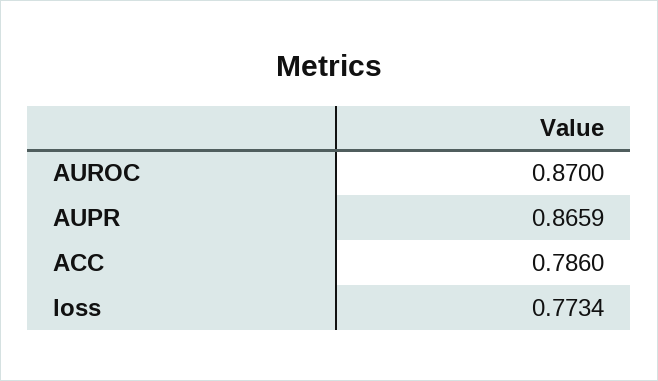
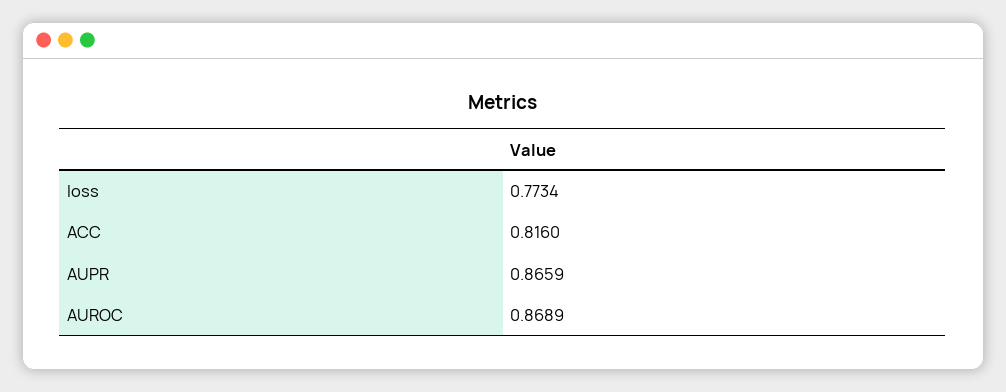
AUROC: 0.87 -> 0.8689
ACC: 0.786 -> 0.816

